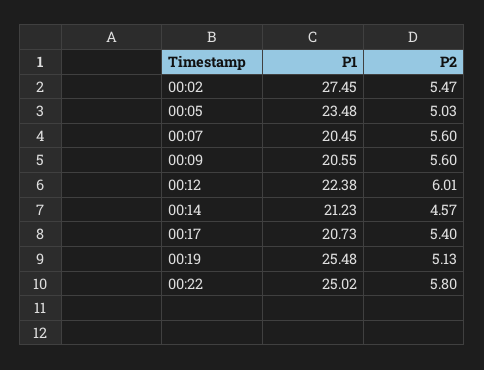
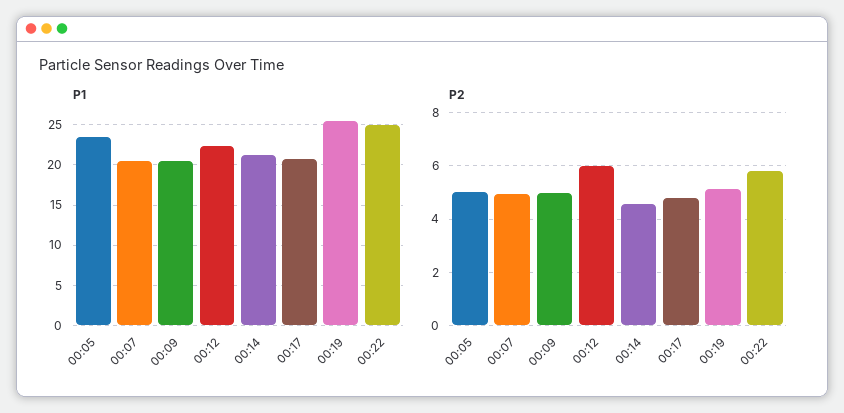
P1, 00:02: 27.45 -> none
P2, 00:02: 5.47 -> none
P2, 00:07: 5.6 -> 5
P2, 00:09: 5.6 -> 5
P2, 00:17: 5.4 -> 4.75

